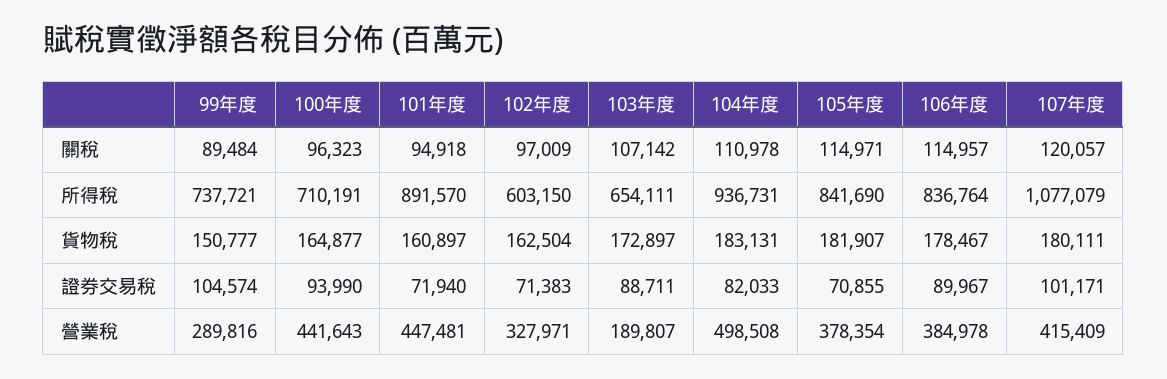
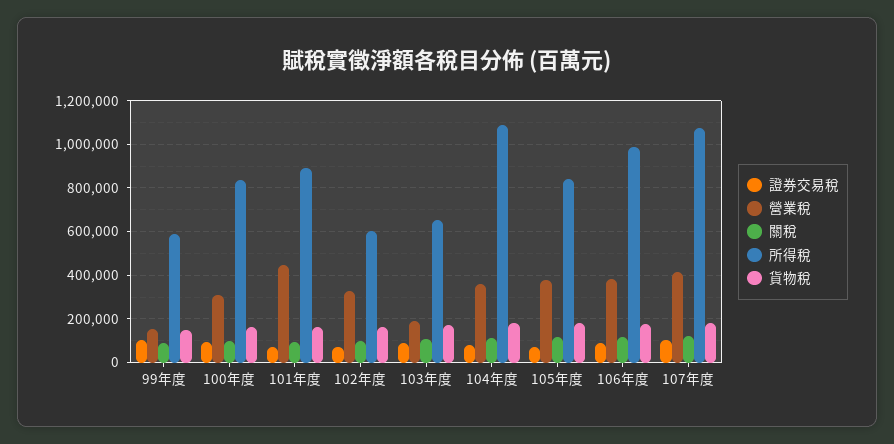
所得稅, 99年度: 737721 -> 600000
所得稅, 100年度: 710191 -> 850000
所得稅, 104年度: 936731 -> 1100000
所得稅, 106年度: 836764 -> 1000000
營業稅, 99年度: 289816 -> 150000
營業稅, 100年度: 441643 -> 300000
營業稅, 104年度: 498508 -> 350000

